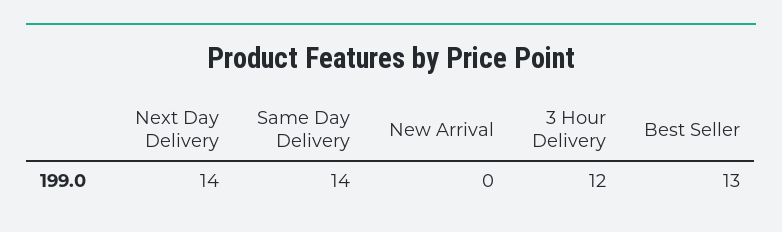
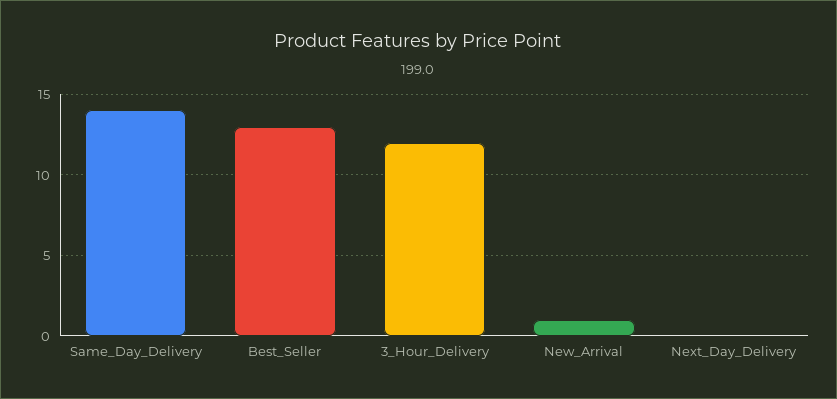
Next Day Delivery: 14 -> 0
New Arrival: 0 -> 1

